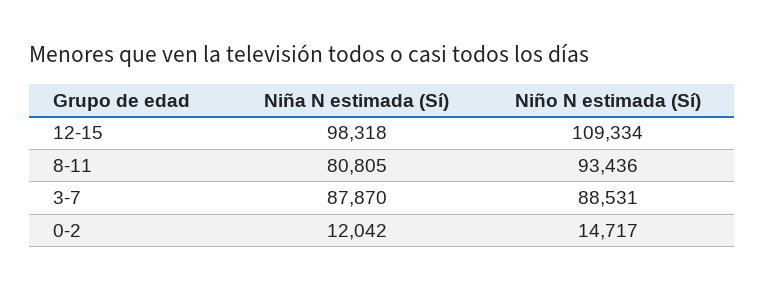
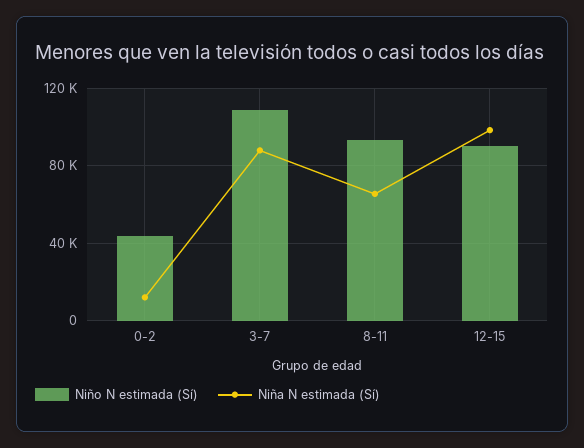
Niño N estimada (Sí), 12-15: 109334 -> 90000
Niña N estimada (Sí), 8-11: 80805 -> 65000
Niño N estimada (Sí), 3-7: 88531 -> 110000
Niño N estimada (Sí), 0-2: 14717 -> 45000

